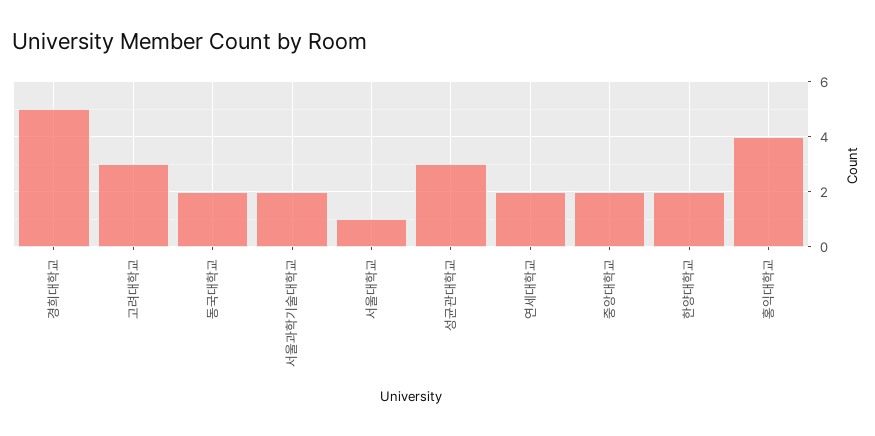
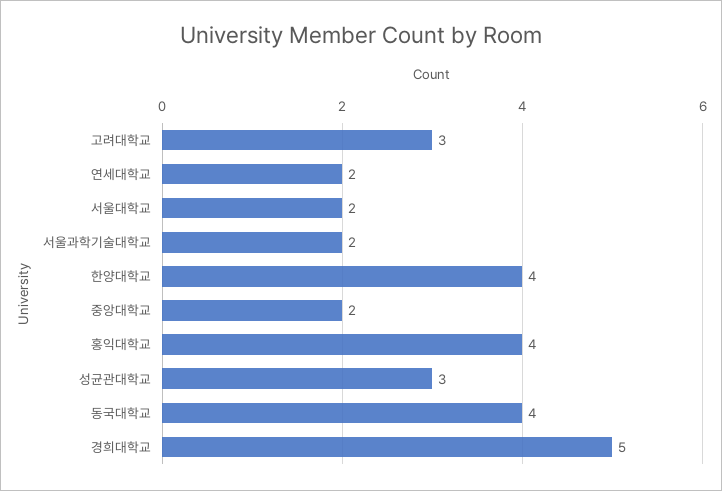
동국대학교: 2 -> 4
서울대학교: 1 -> 2
한양대학교: 2 -> 4

